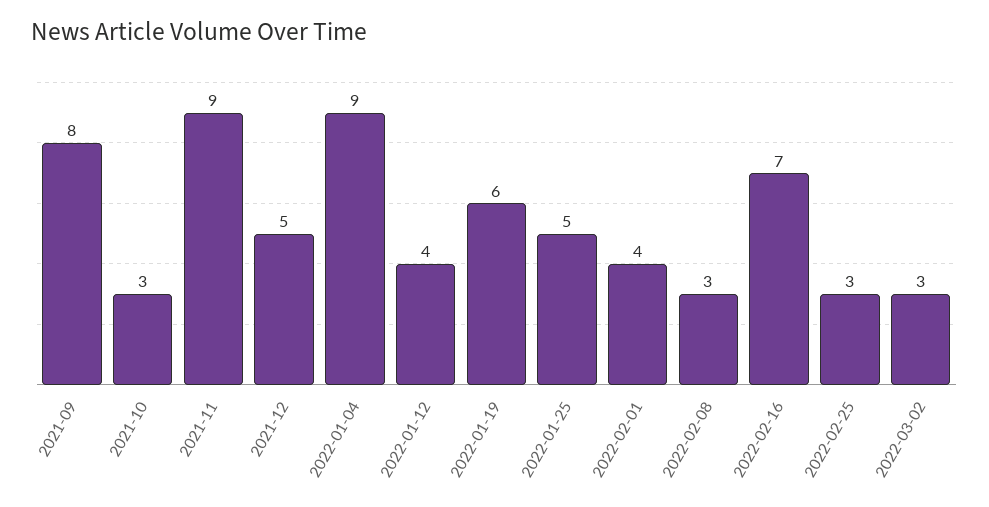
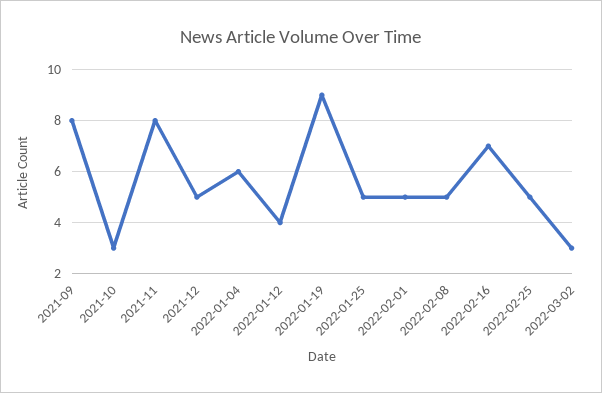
2021-11: 9 -> 8
2022-01-04: 9 -> 6
2022-01-19: 6 -> 9
2022-02-01: 4 -> 5
2022-02-08: 3 -> 5
2022-02-25: 3 -> 5

